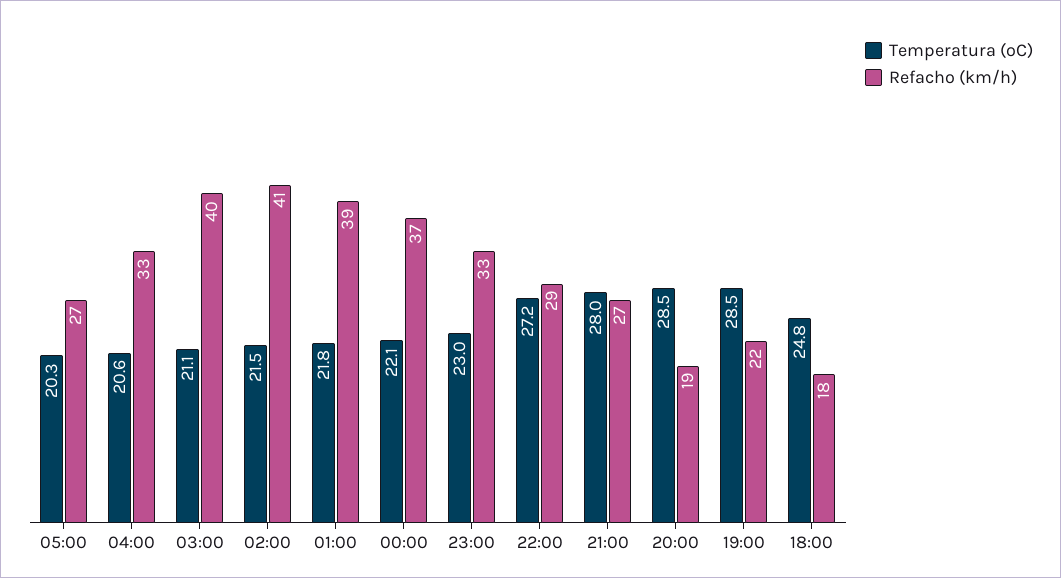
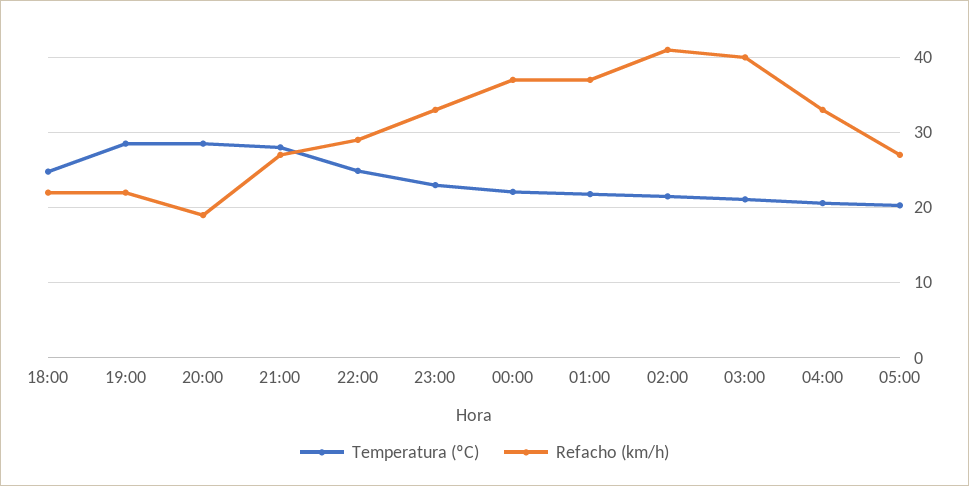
Refacho (km/h), 01:00: 39 -> 37
Temperatura (ºC), 22:00: 27.2 -> 25
Refacho (km/h), 18:00: 18 -> 22

